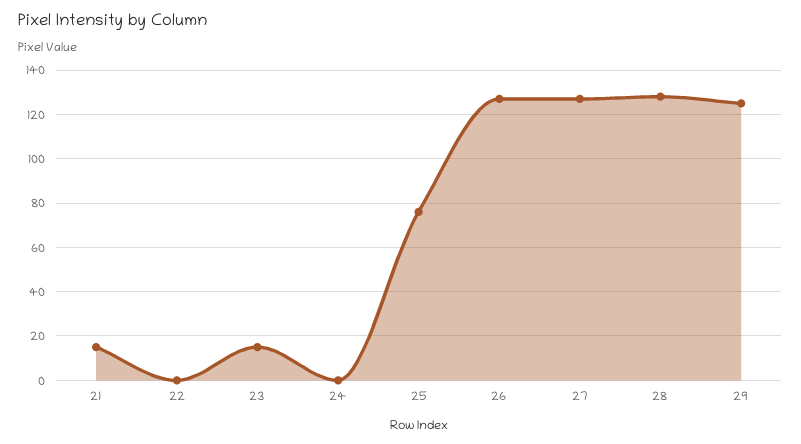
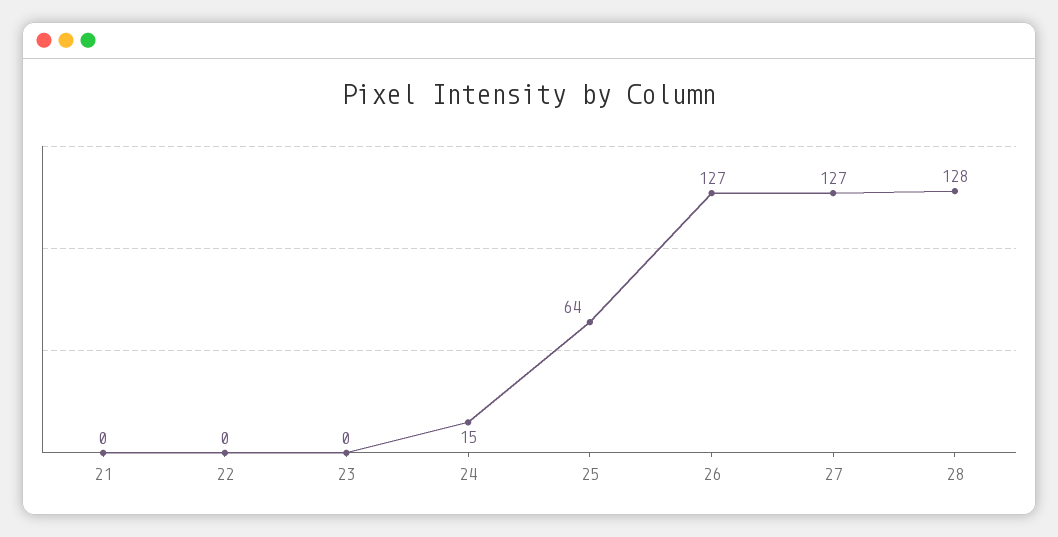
21: 15 -> 0
23: 15 -> 0
24: 0 -> 15
25: 75 -> 64
29: 125 -> none

